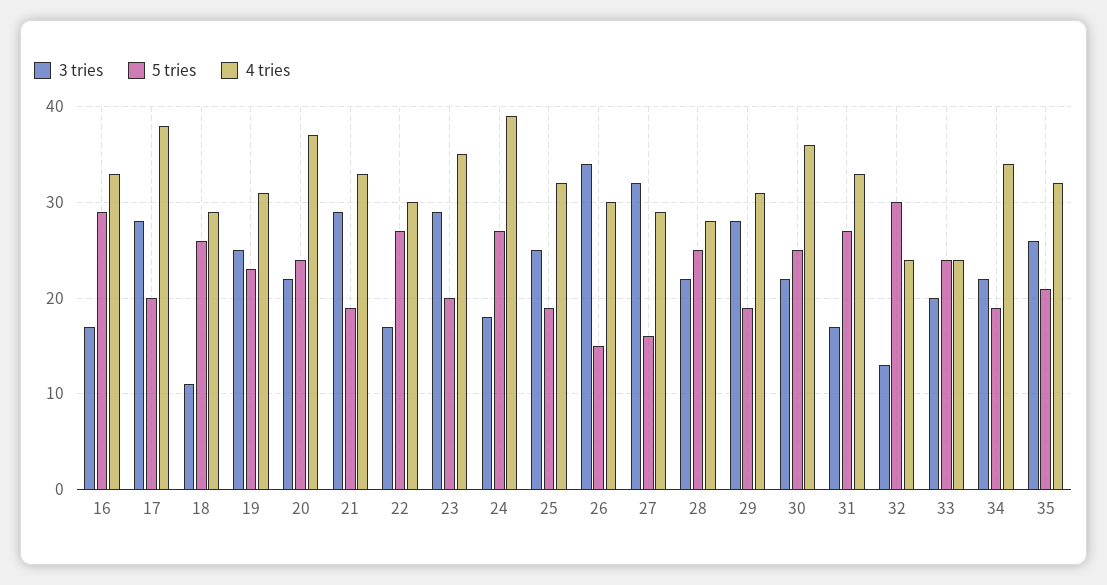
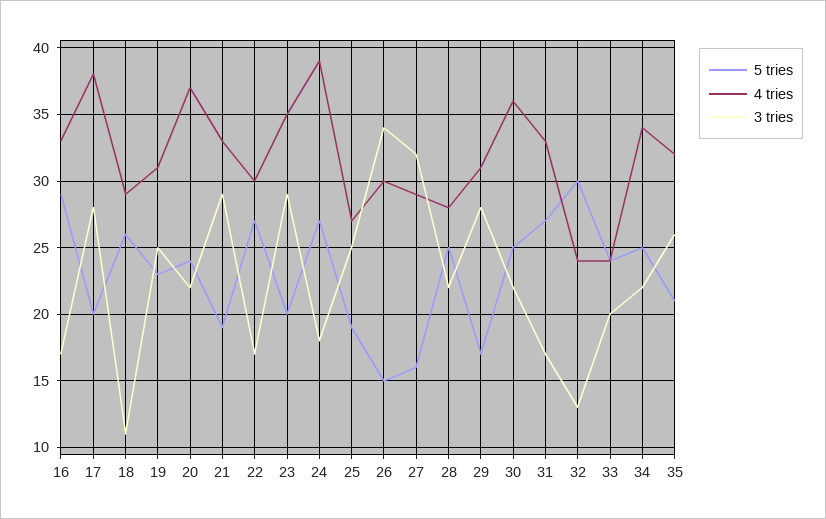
4 tries, 25: 32 -> 27
5 tries, 29: 19 -> 17
5 tries, 34: 19 -> 25

